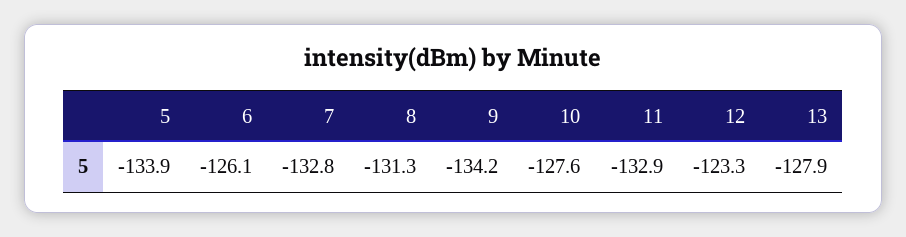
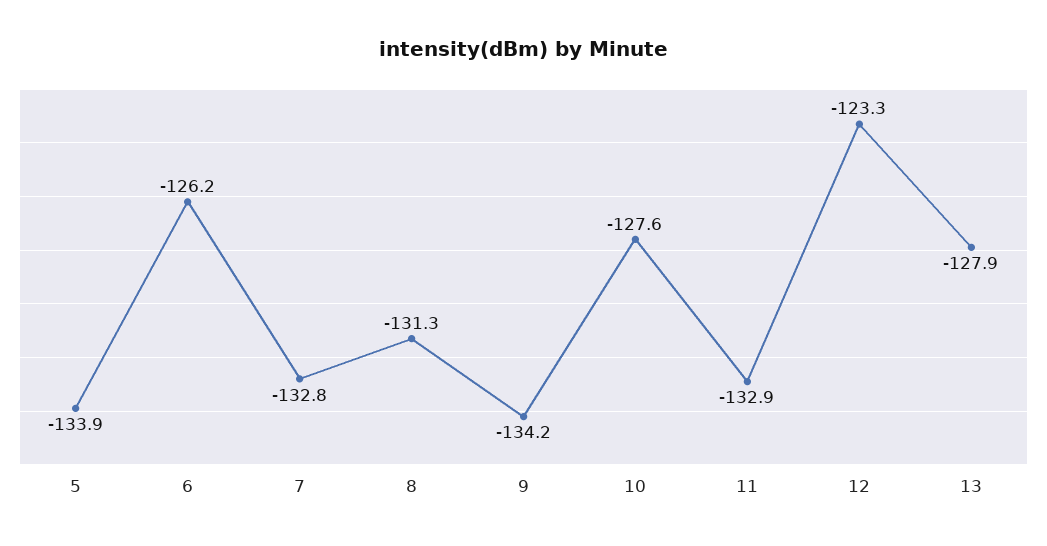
6: -126.1 -> -126.2

